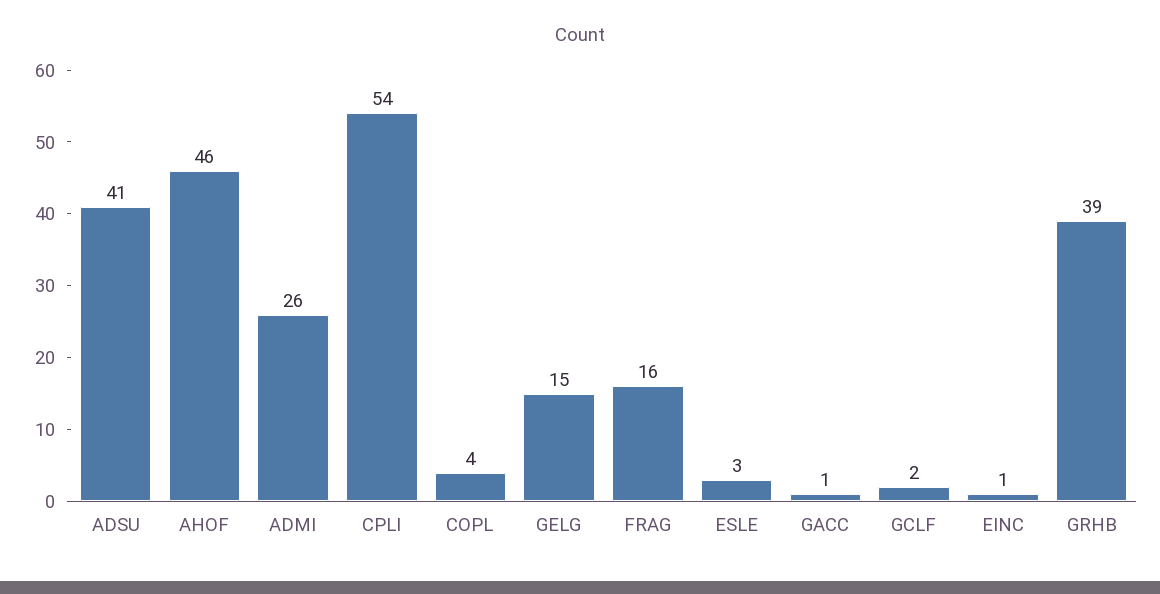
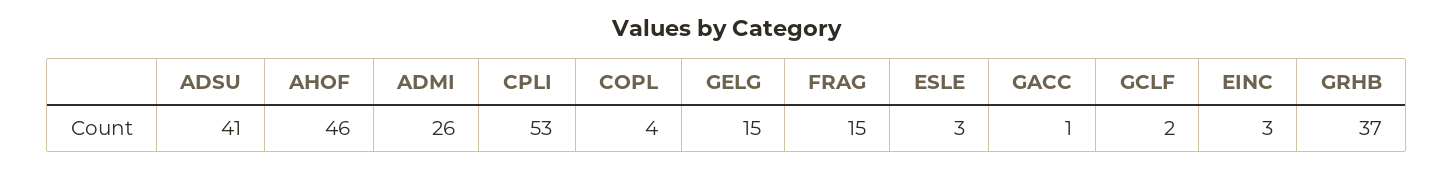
CPLI: 54 -> 53
FRAG: 16 -> 15
EINC: 1 -> 3
GRHB: 39 -> 37

